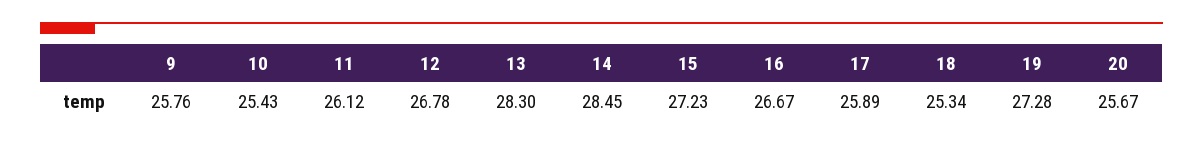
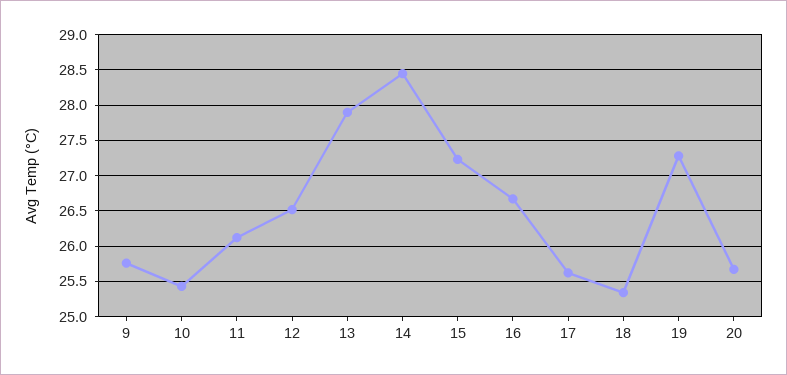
12: 26.78 -> 26.5
13: 28.3 -> 27.9
17: 25.89 -> 25.6

